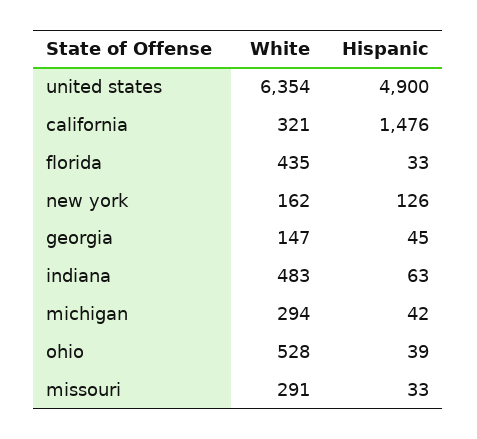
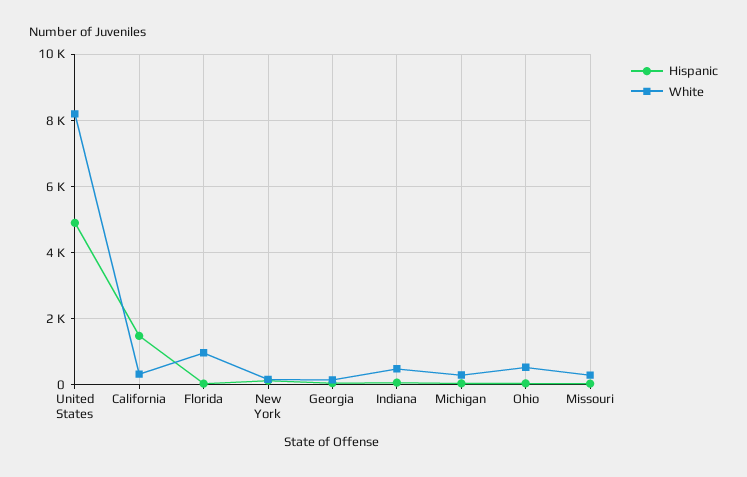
White, united states: 6354 -> 8200
White, florida: 435 -> 1000

